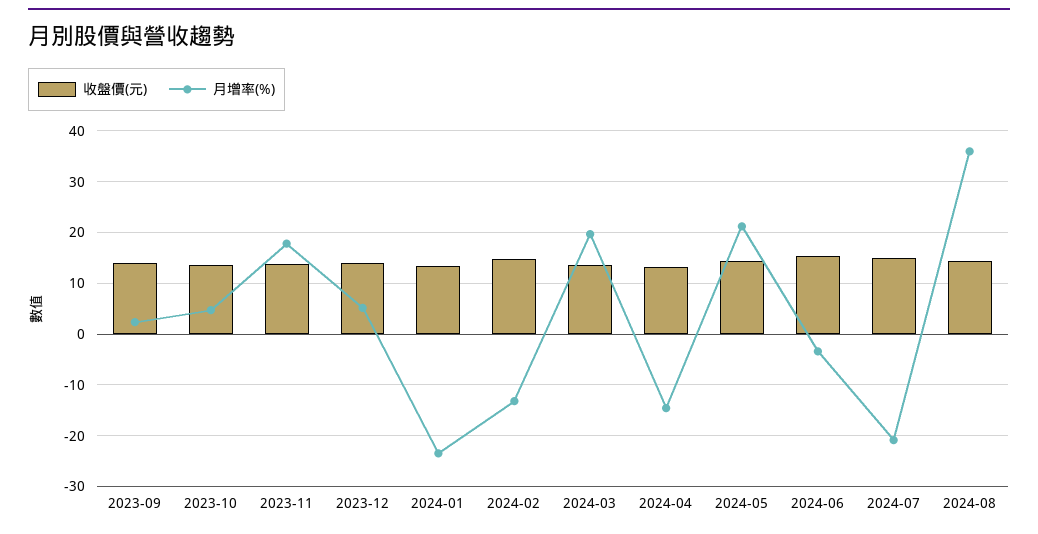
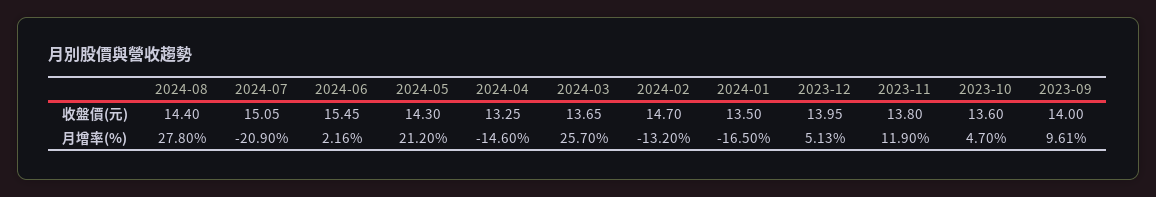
月增率(%), 2023-09: 2 -> 9.61
月增率(%), 2023-11: 18 -> 11.9
月增率(%), 2024-01: -24 -> -16.5
月增率(%), 2024-03: 20 -> 25.7
月增率(%), 2024-06: -4 -> 2.16
月增率(%), 2024-08: 36 -> 27.8

